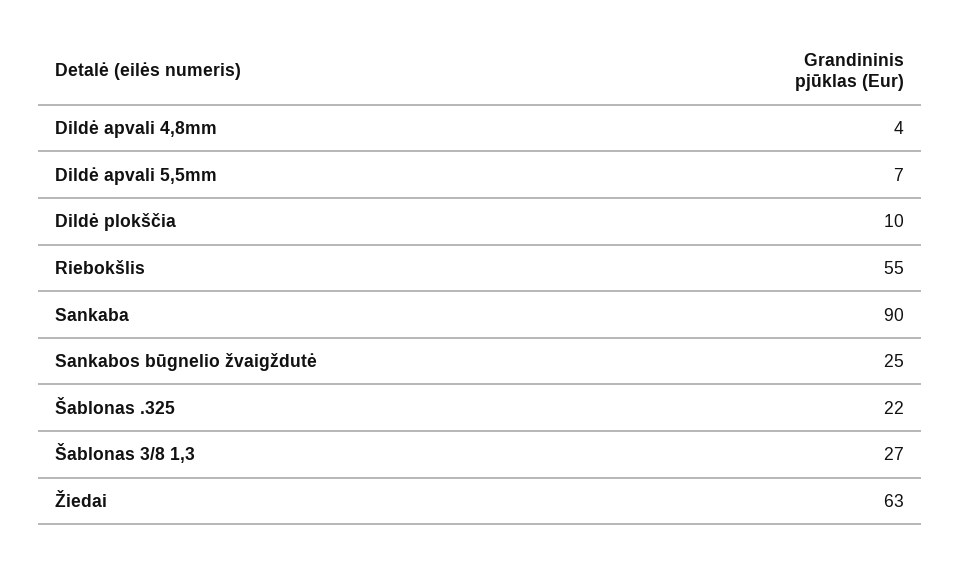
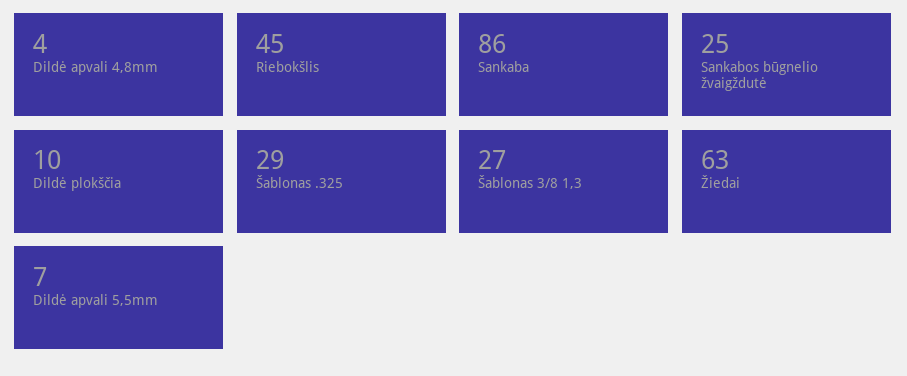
Riebokšlis: 55 -> 45
Sankaba: 90 -> 86
Šablonas .325: 22 -> 29

